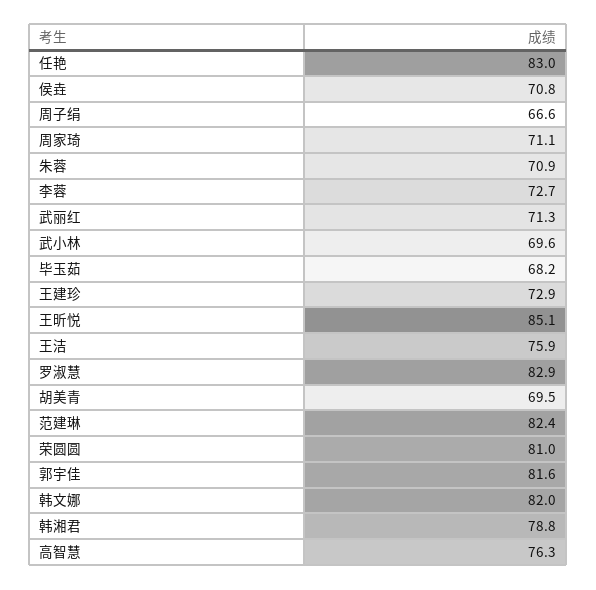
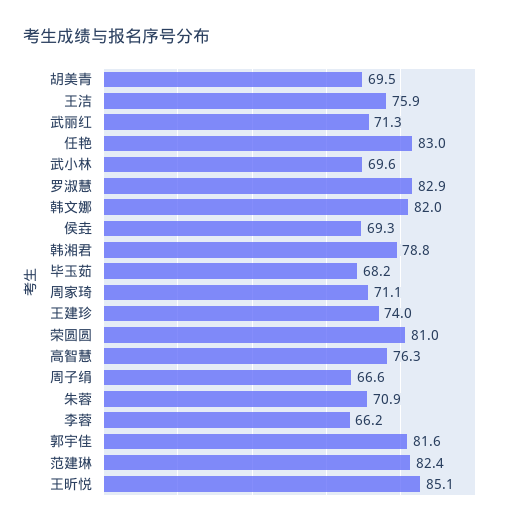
侯垚: 70.8 -> 69.3
李蓉: 72.7 -> 66.2
王建珍: 72.9 -> 74

